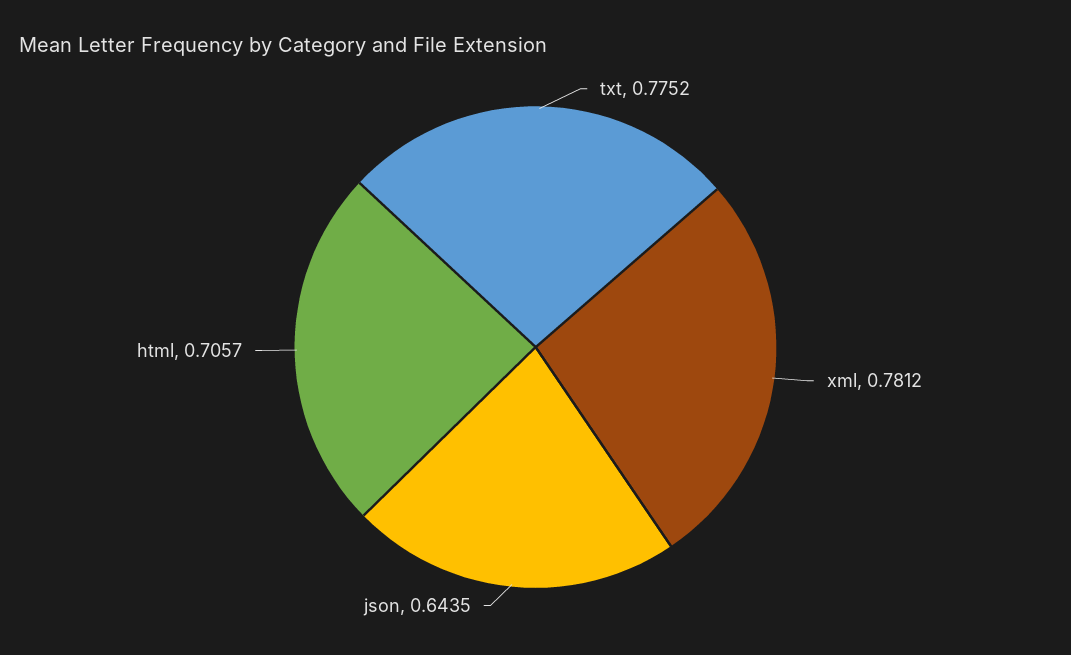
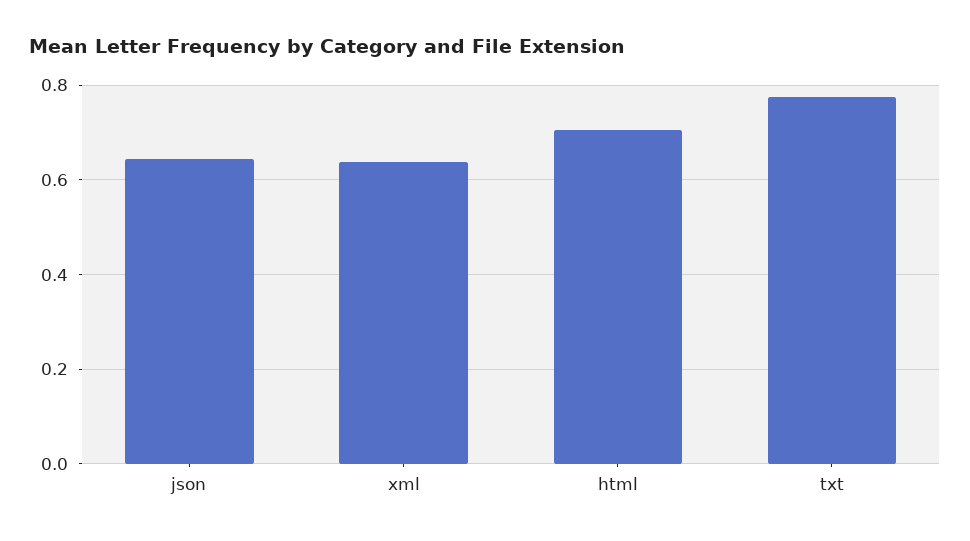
xml: 0.7812 -> 0.64

